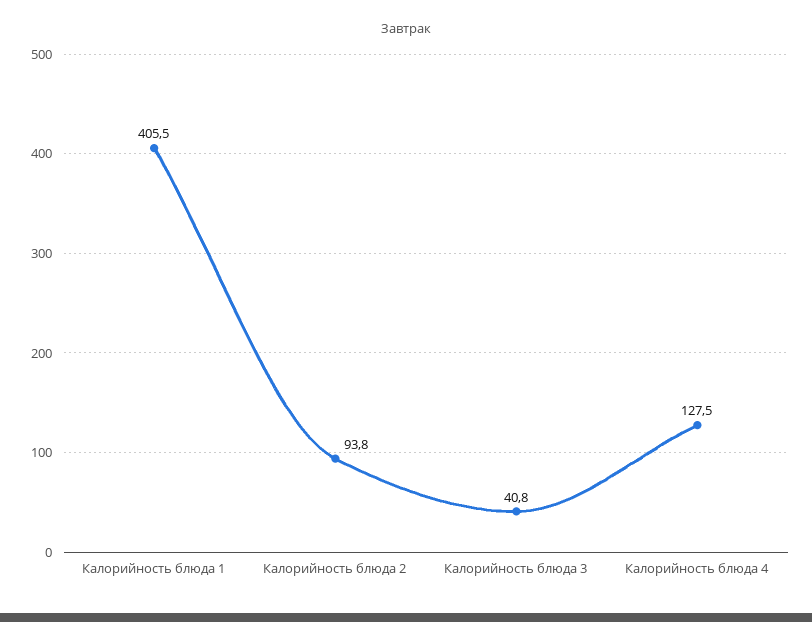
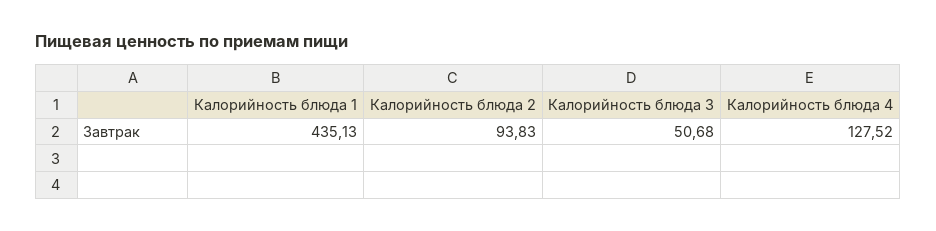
Калорийность блюда 1: 405.5 -> 435.13
Калорийность блюда 3: 40.8 -> 50.68

